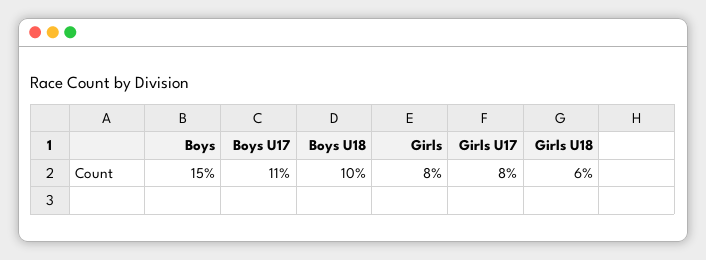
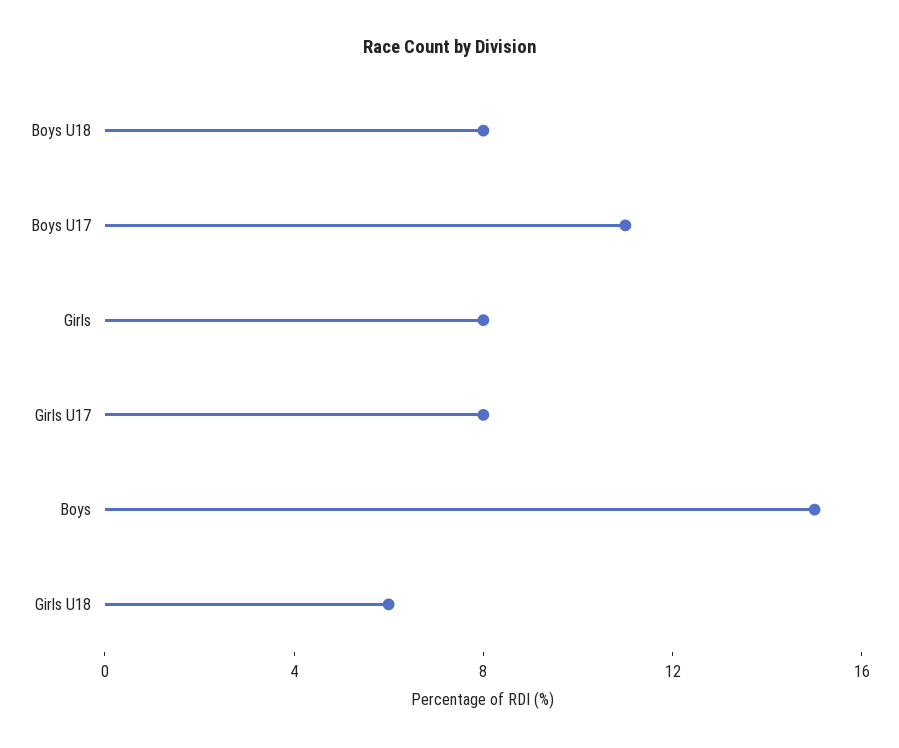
Boys U18: 10 -> 8

